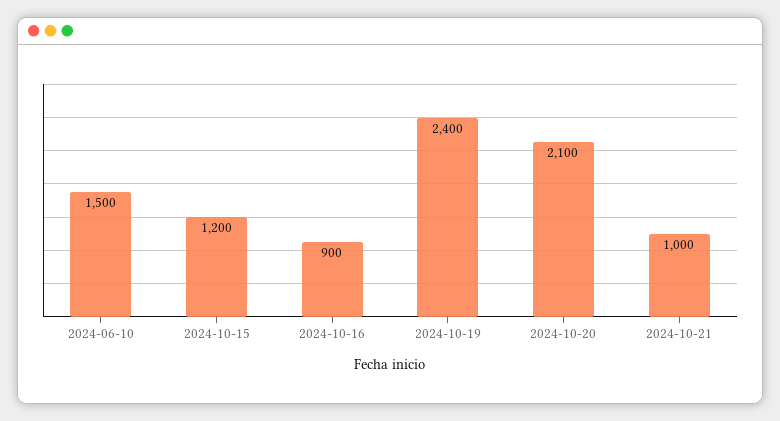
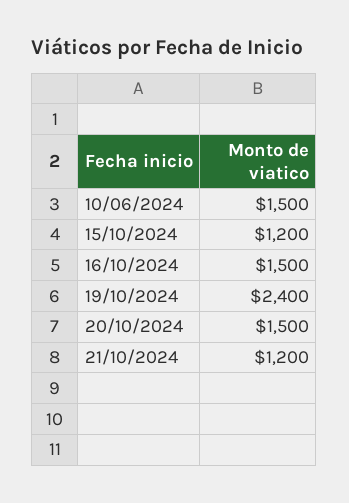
2024-10-16: 900 -> 1500
2024-10-20: 2100 -> 1500
2024-10-21: 1000 -> 1200

